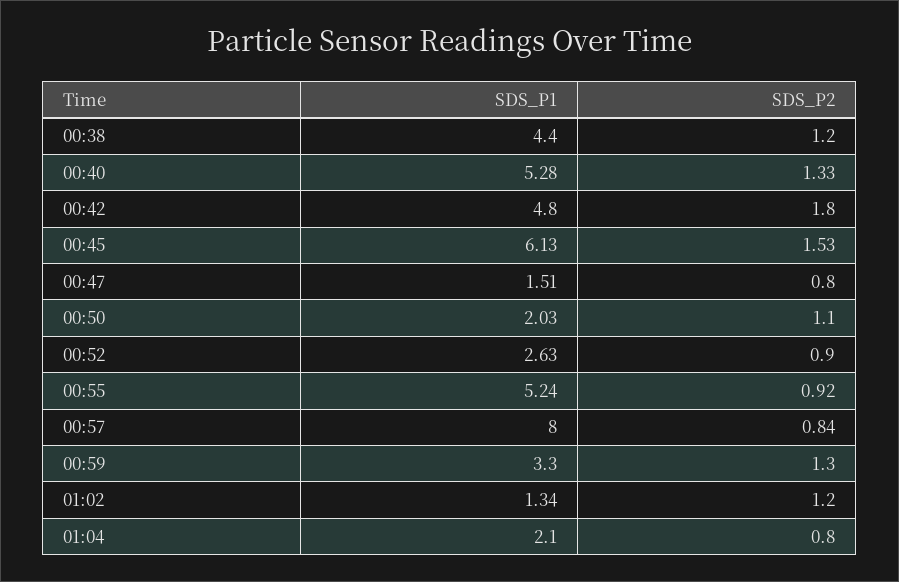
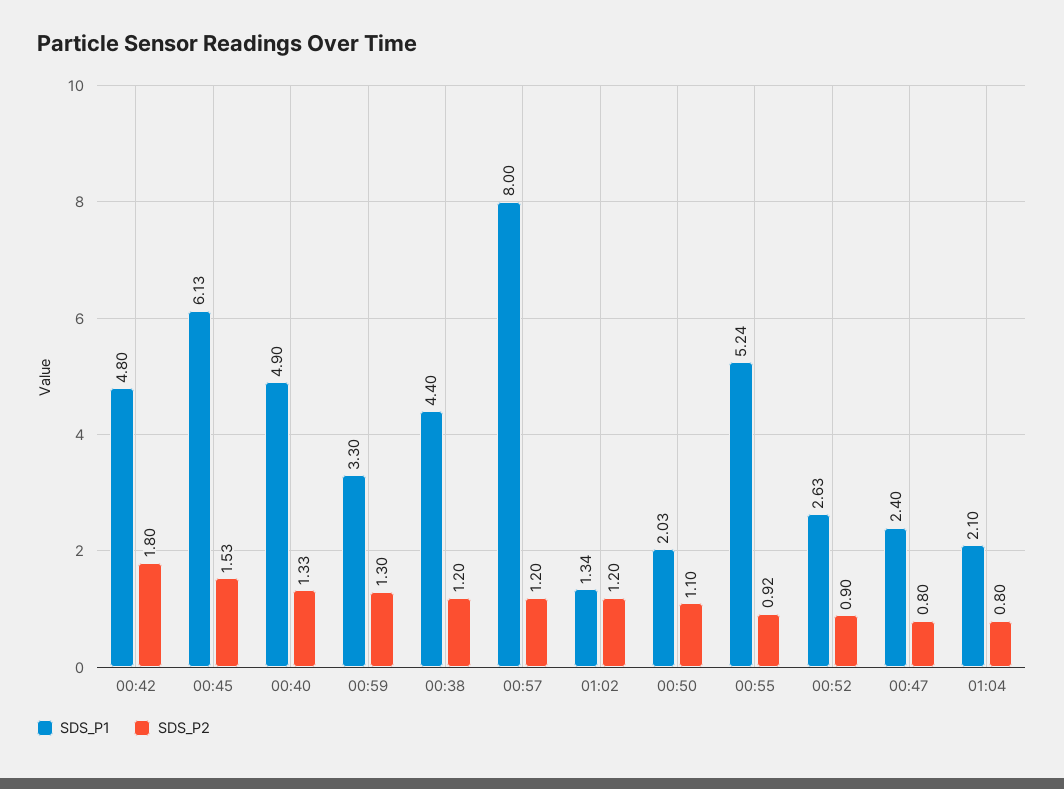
SDS_P1, 00:40: 5.28 -> 4.9
SDS_P1, 00:47: 1.51 -> 2.4
SDS_P2, 00:57: 0.84 -> 1.2

